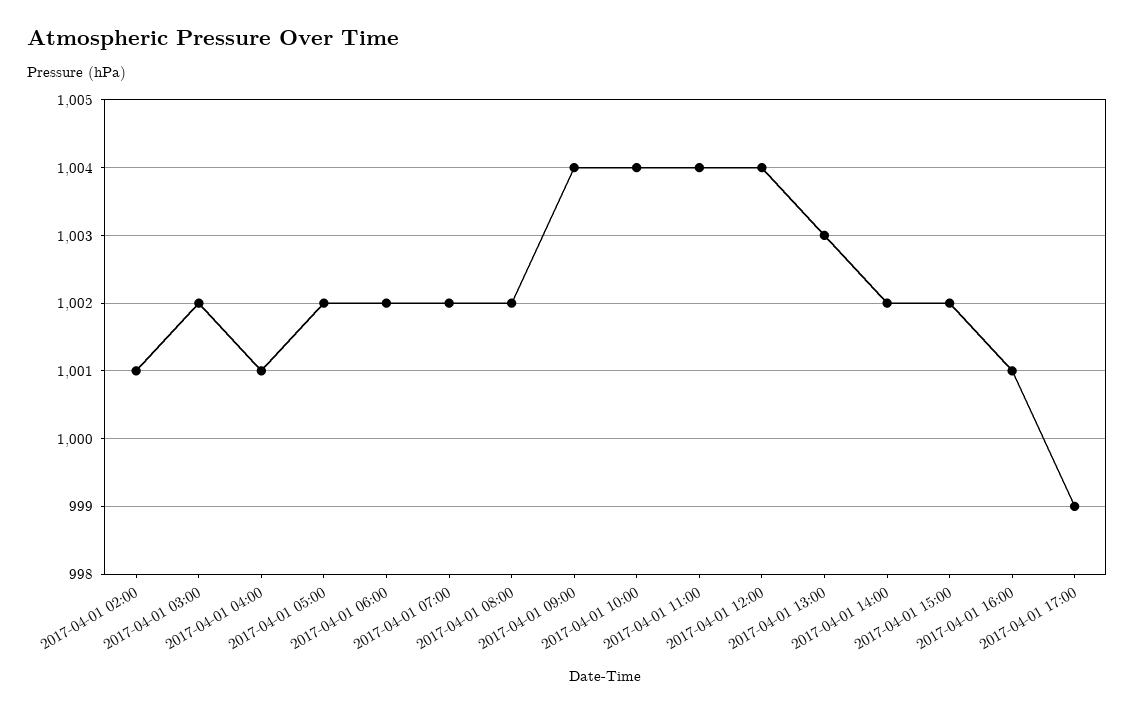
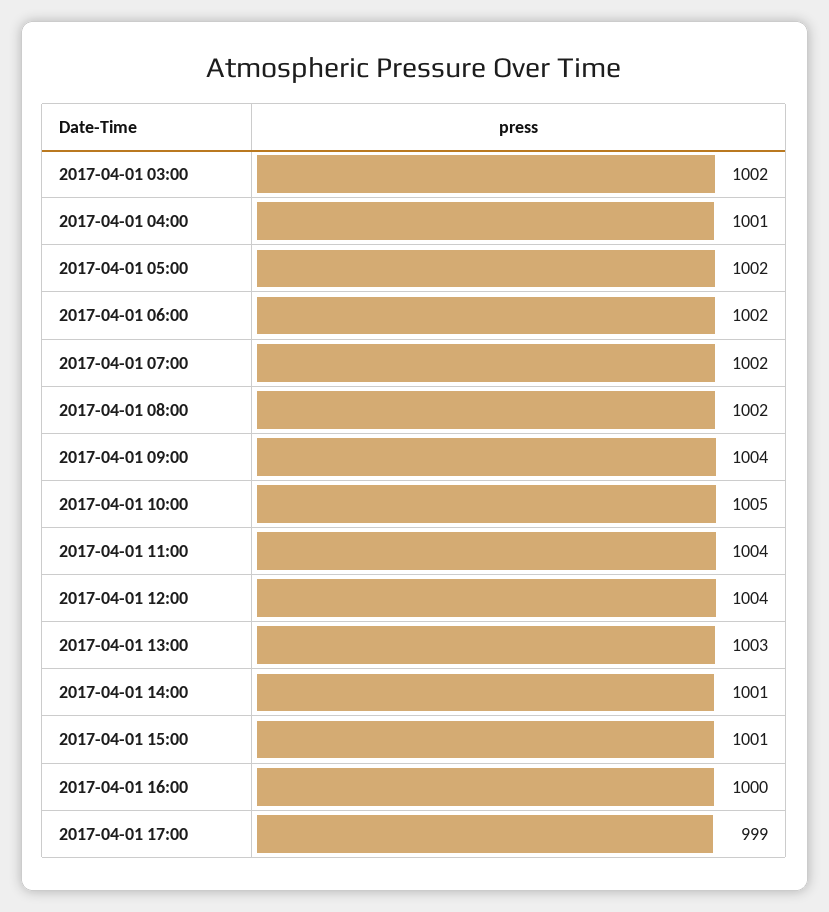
2017-04-01 02:00: 1001 -> none
2017-04-01 10:00: 1004 -> 1005
2017-04-01 14:00: 1002 -> 1001
2017-04-01 15:00: 1002 -> 1001
2017-04-01 16:00: 1001 -> 1000

